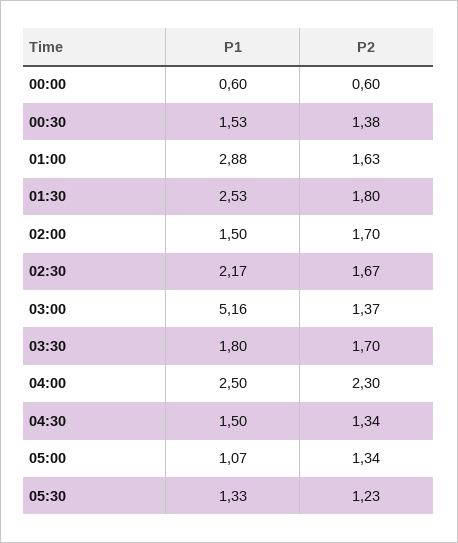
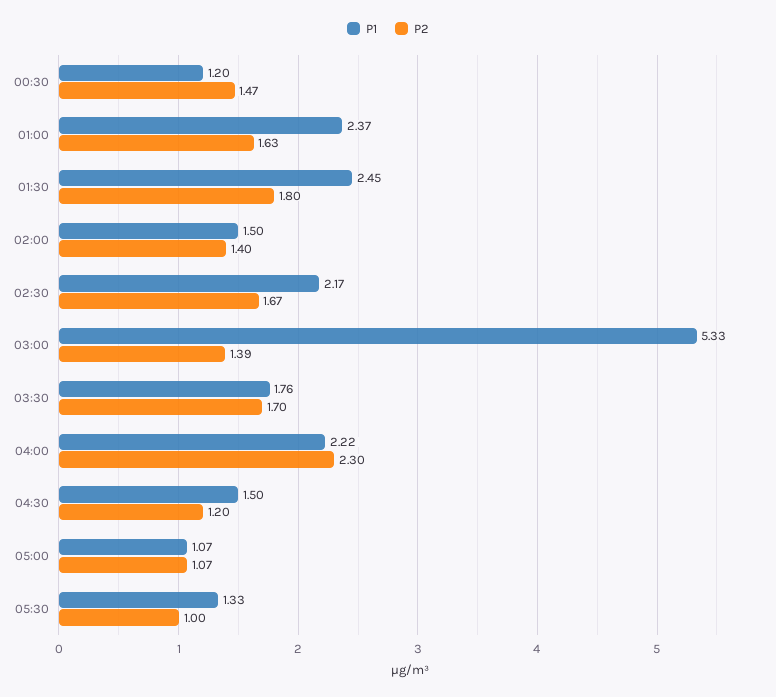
P1, 00:00: 0.6 -> none
P2, 00:00: 0.6 -> none
P1, 00:30: 1.53 -> 1.2
P2, 00:30: 1.38 -> 1.47
P1, 01:00: 2.88 -> 2.37
P1, 01:30: 2.53 -> 2.45
P2, 02:00: 1.7 -> 1.4
P1, 03:00: 5.16 -> 5.33
P2, 03:00: 1.37 -> 1.39
P1, 03:30: 1.8 -> 1.76
P1, 04:00: 2.5 -> 2.22
P2, 04:30: 1.34 -> 1.2
P2, 05:00: 1.34 -> 1.07
P2, 05:30: 1.23 -> 1

